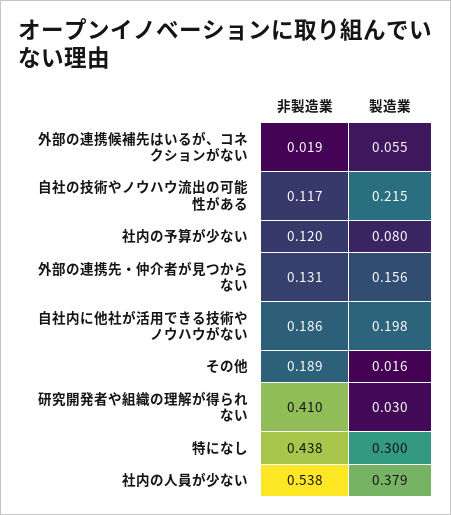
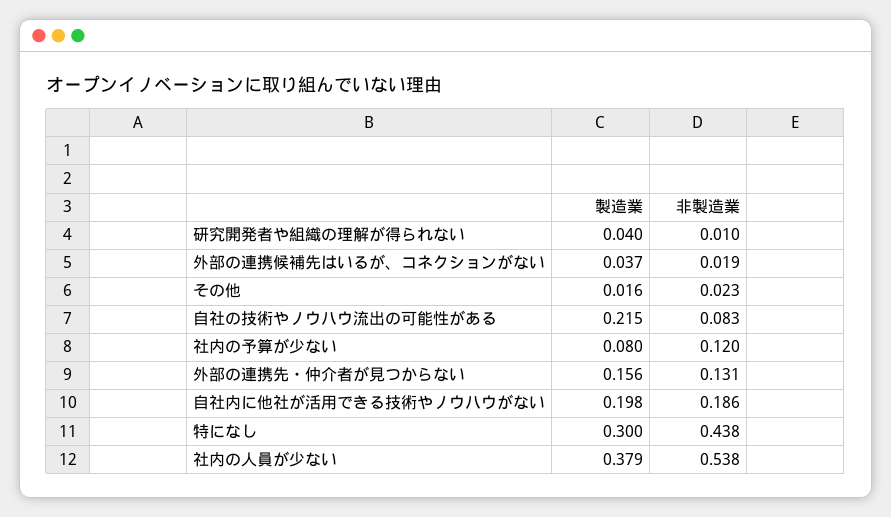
製造業, 外部の連携候補先はいるが、コネクションがない: 0.055 -> 0.037
非製造業, 自社の技術やノウハウ流出の可能性がある: 0.117 -> 0.083
非製造業, その他: 0.189 -> 0.023
非製造業, 研究開発者や組織の理解が得られない: 0.41 -> 0.01
製造業, 研究開発者や組織の理解が得られない: 0.03 -> 0.04

